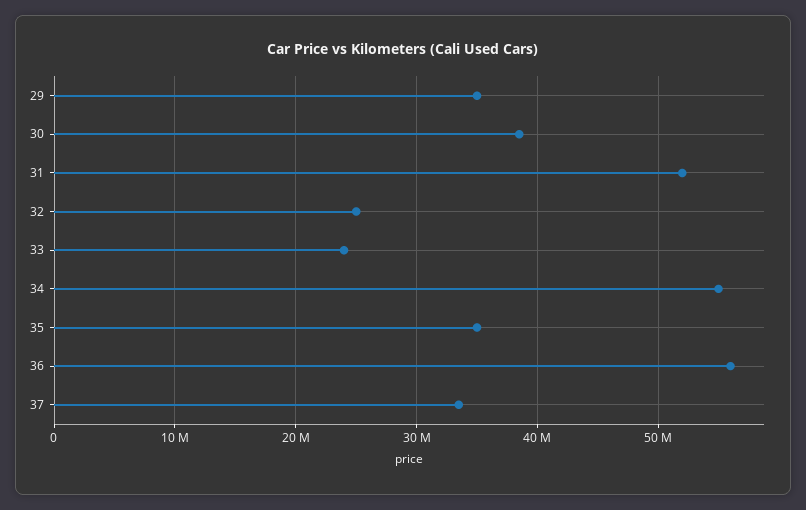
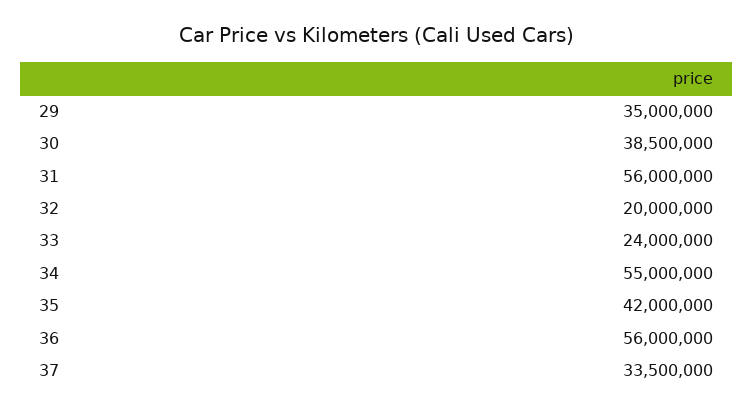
31: 52000000 -> 56000000
32: 25000000 -> 20000000
35: 35000000 -> 42000000

